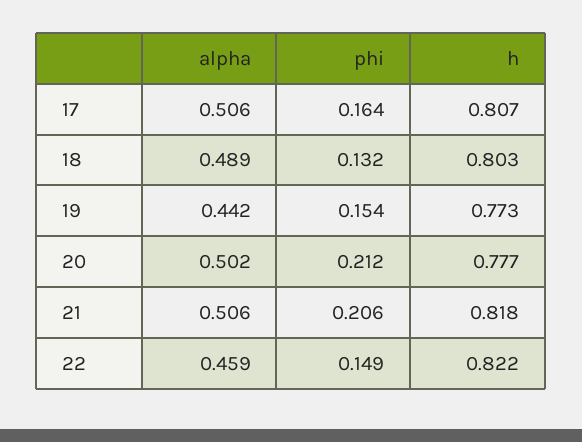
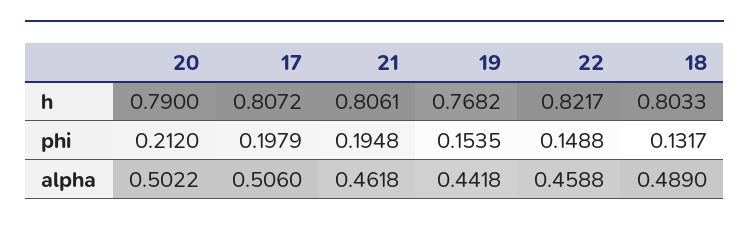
phi, 17: 0.164 -> 0.1979
h, 19: 0.773 -> 0.7682
h, 20: 0.777 -> 0.79
alpha, 21: 0.506 -> 0.4618
phi, 21: 0.206 -> 0.1948
h, 21: 0.818 -> 0.8061

